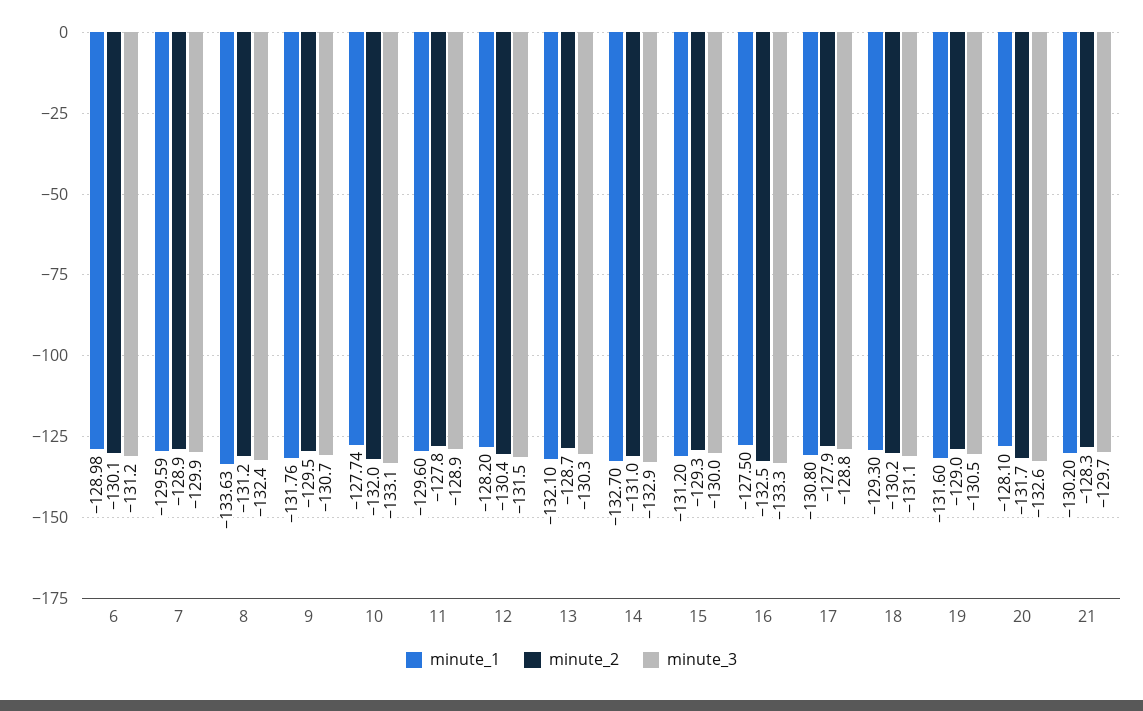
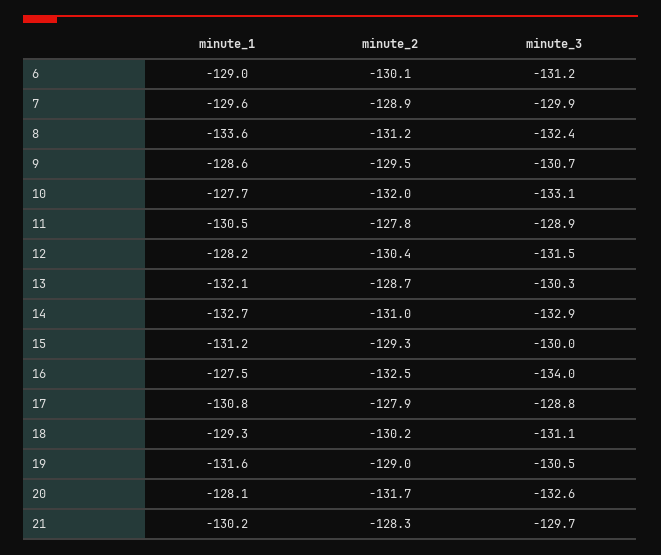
minute_1, 9: -131.76 -> -128.6
minute_1, 11: -129.6 -> -130.5
minute_3, 16: -133.3 -> -134

